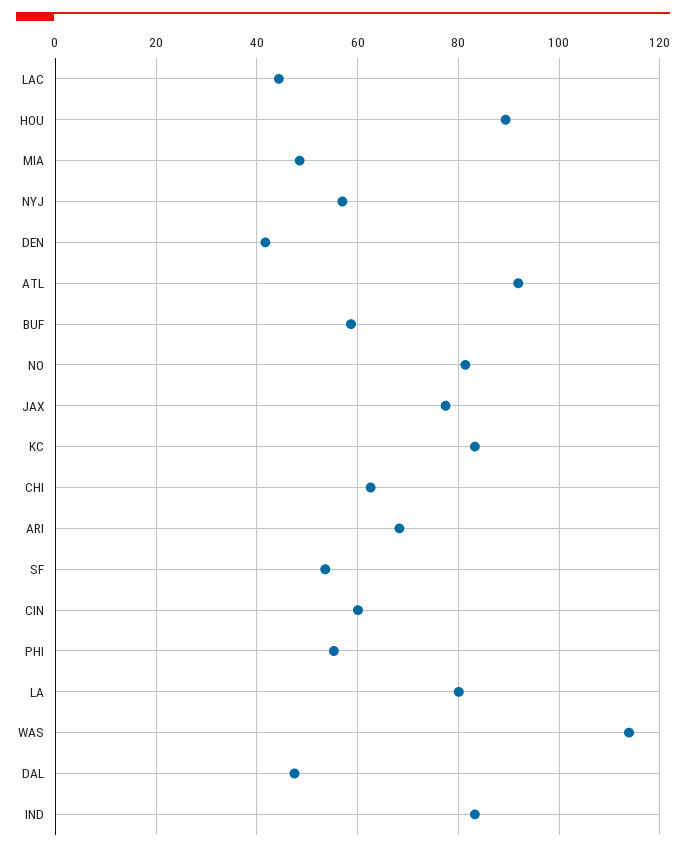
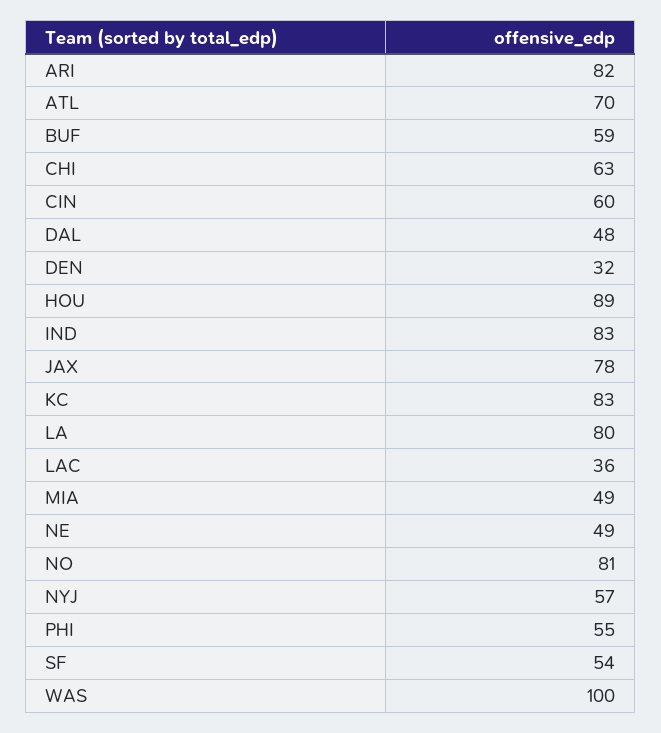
LAC: 44 -> 36
DEN: 42 -> 32
ATL: 92 -> 70
ARI: 68 -> 82
WAS: 114 -> 100
NE: none -> 49

